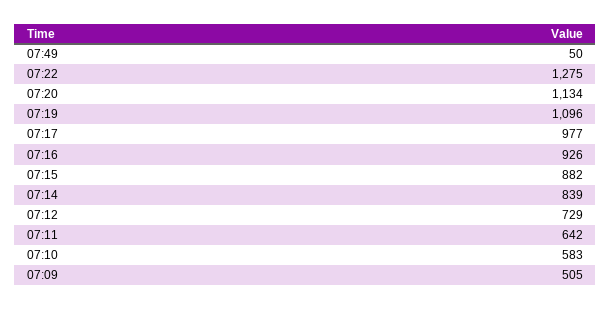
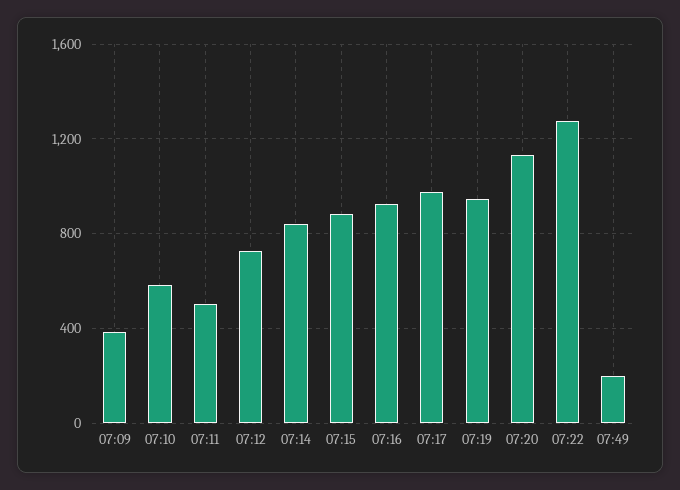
07:49: 50 -> 200
07:19: 1096 -> 950
07:11: 642 -> 500
07:09: 505 -> 400

